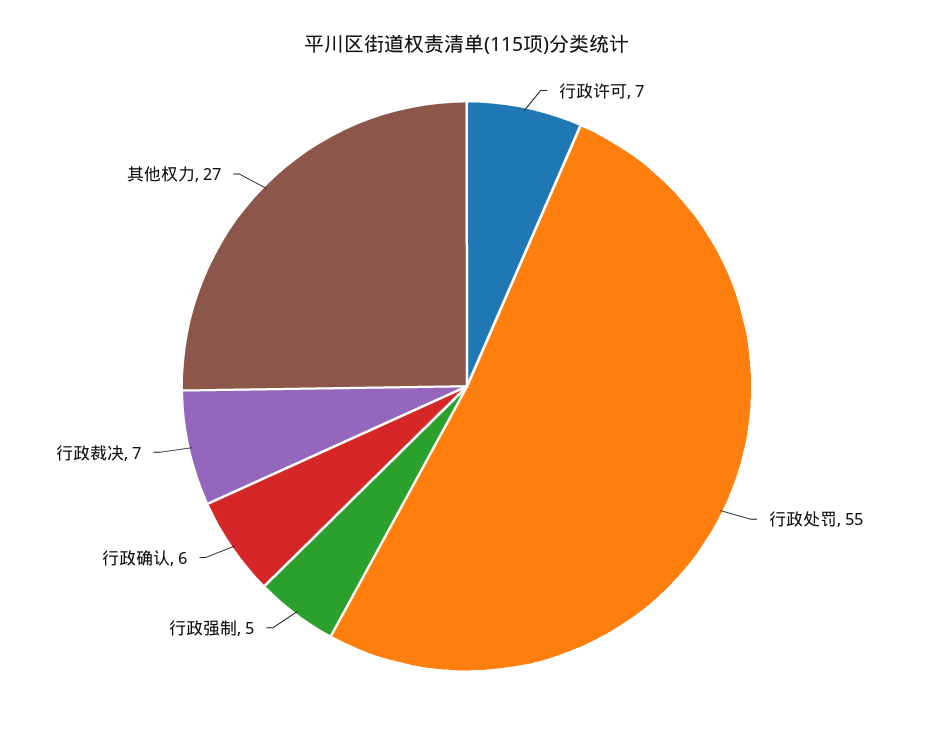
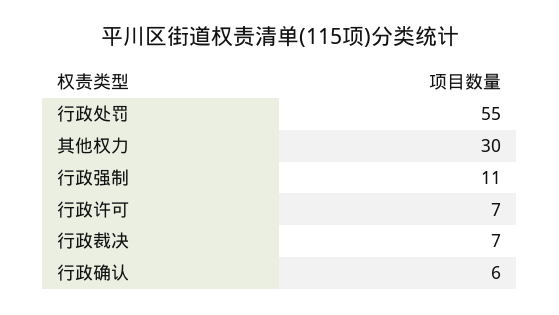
行政强制: 5 -> 11
其他权力: 27 -> 30

